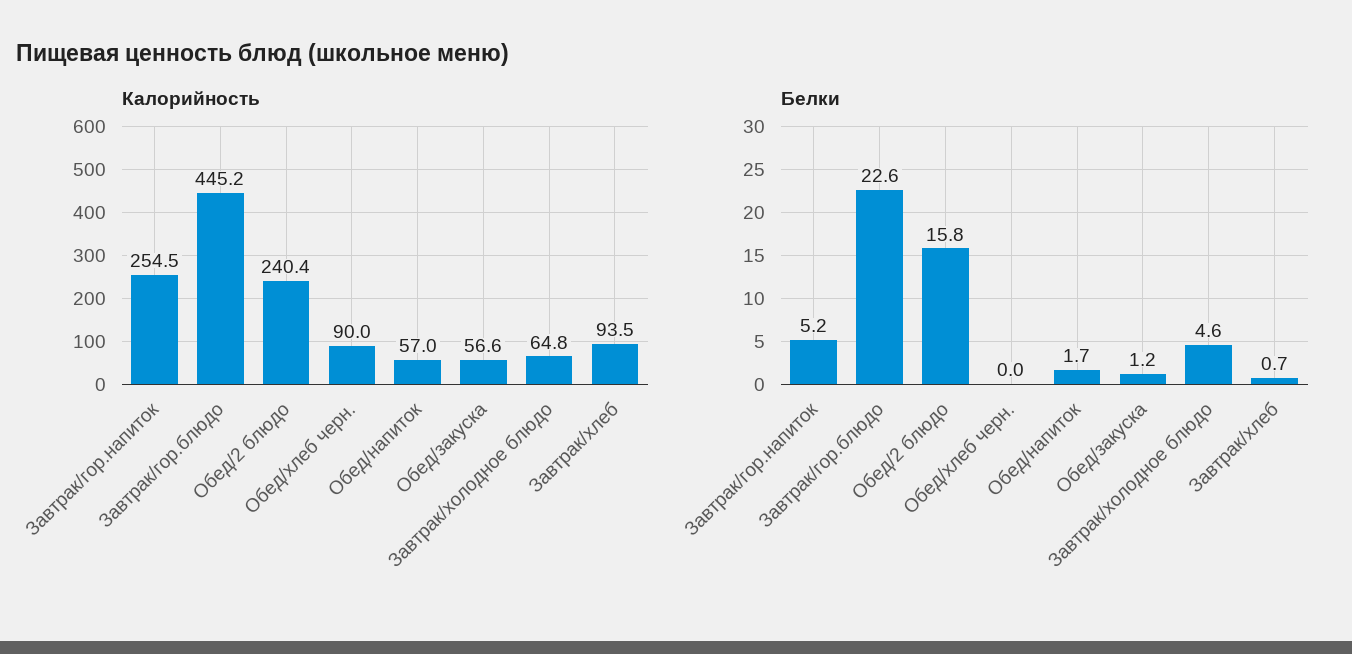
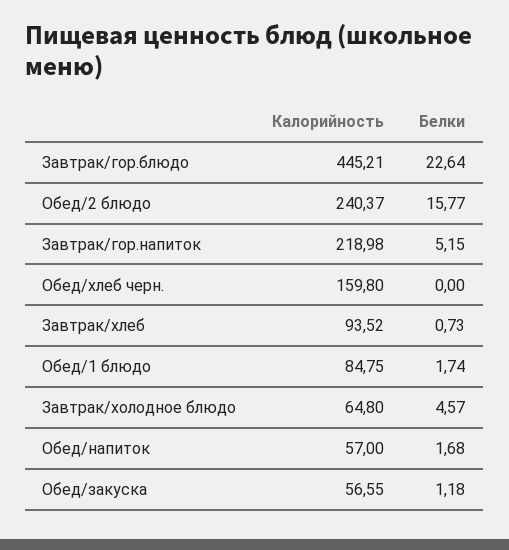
Калорийность, Завтрак/гор.напиток: 254.5 -> 218.98
Калорийность, Обед/хлеб черн.: 90 -> 159.8
Калорийность, Обед/1 блюдо: none -> 84.75
Белки, Обед/1 блюдо: none -> 1.74

